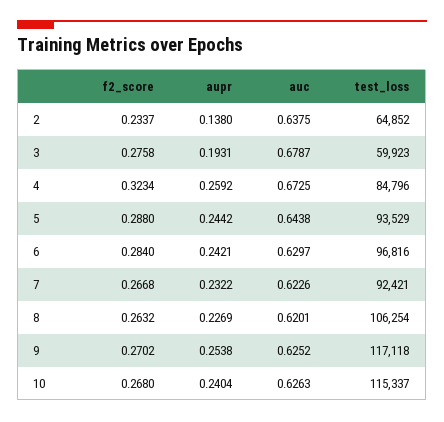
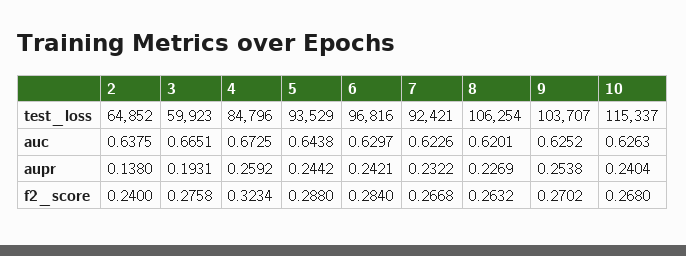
f2_score, 2: 0.2337 -> 0.24
auc, 3: 0.6787 -> 0.6651
test_loss, 9: 117118 -> 103707

